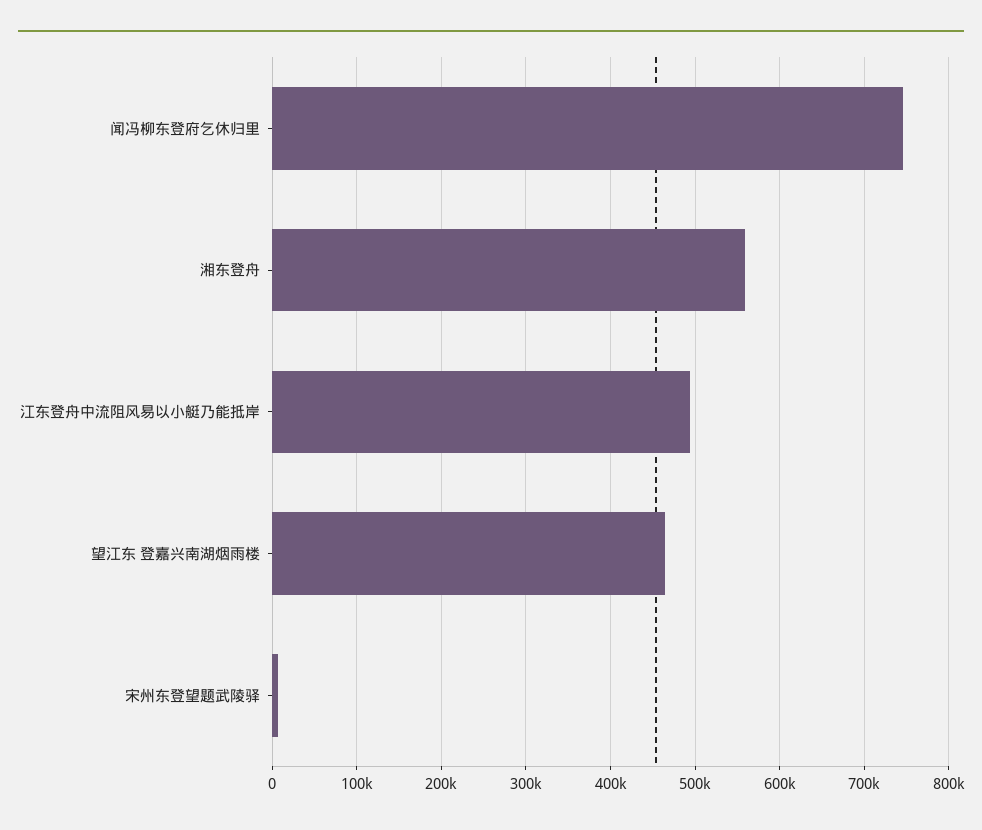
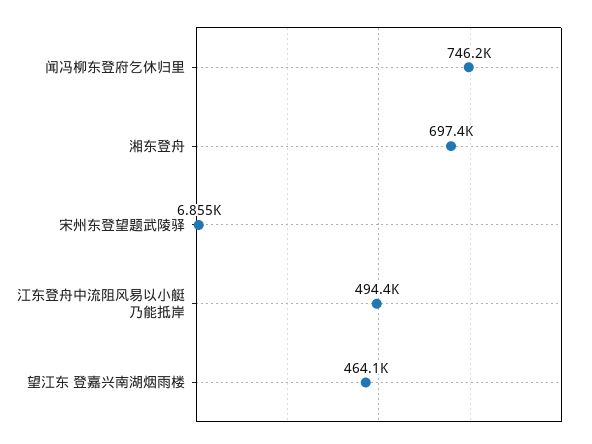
湘东登舟: 560000 -> 697400

